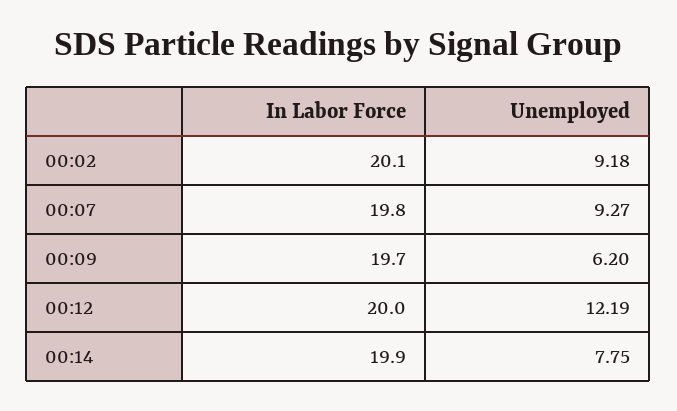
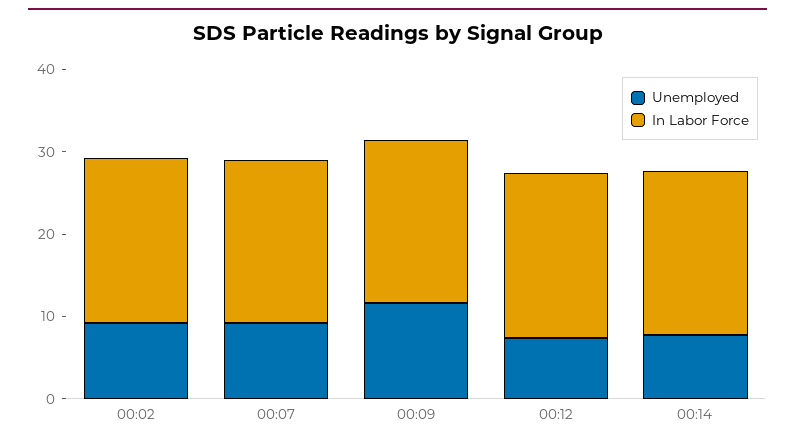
Unemployed, 00:09: 6.2 -> 12
Unemployed, 00:12: 12.19 -> 8

